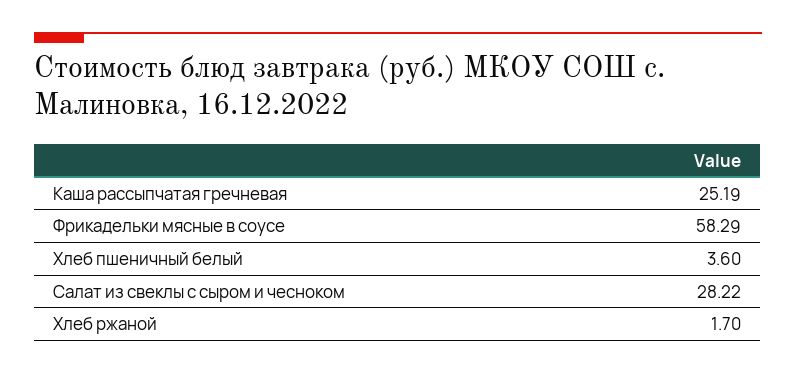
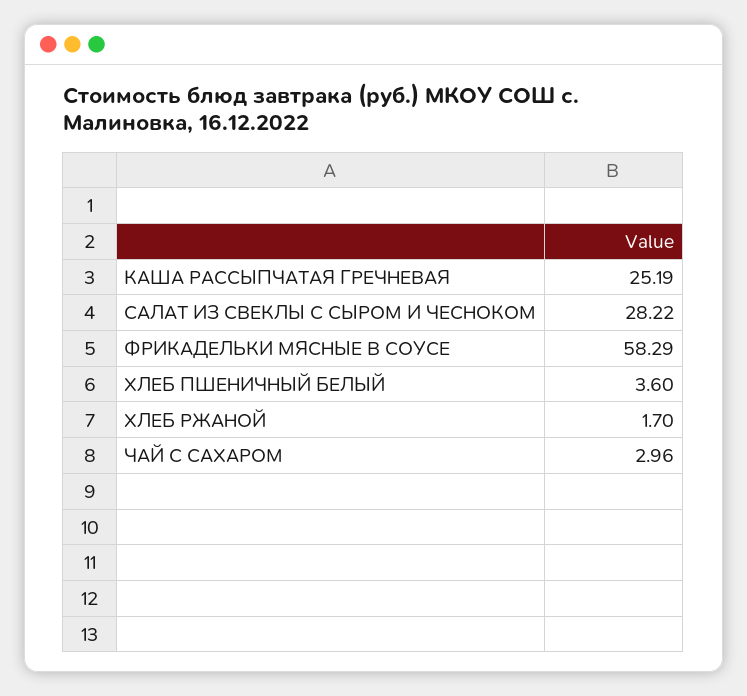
ЧАЙ С САХАРОМ: none -> 2.96

